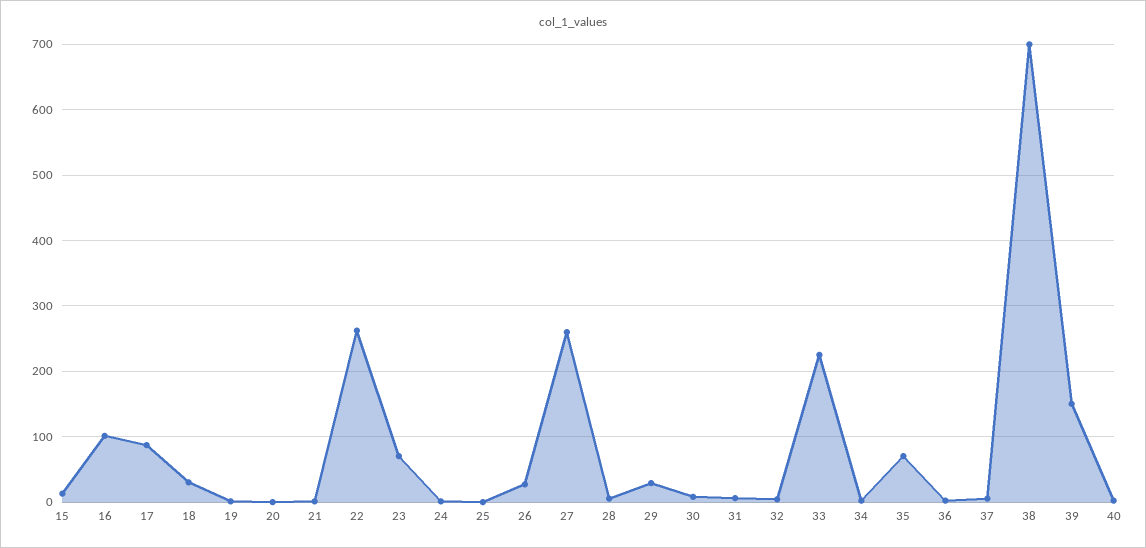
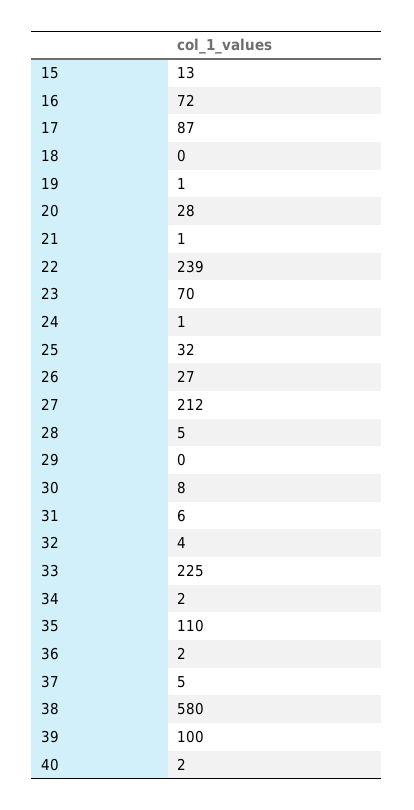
16: 100 -> 72
18: 30 -> 0
20: 0 -> 28
22: 260 -> 239
25: 0 -> 32
27: 260 -> 212
29: 30 -> 0
35: 70 -> 110
38: 700 -> 580
39: 150 -> 100

